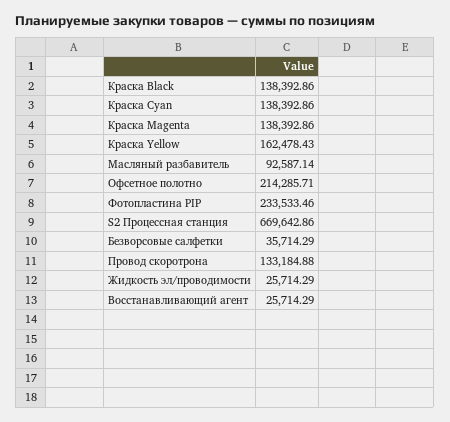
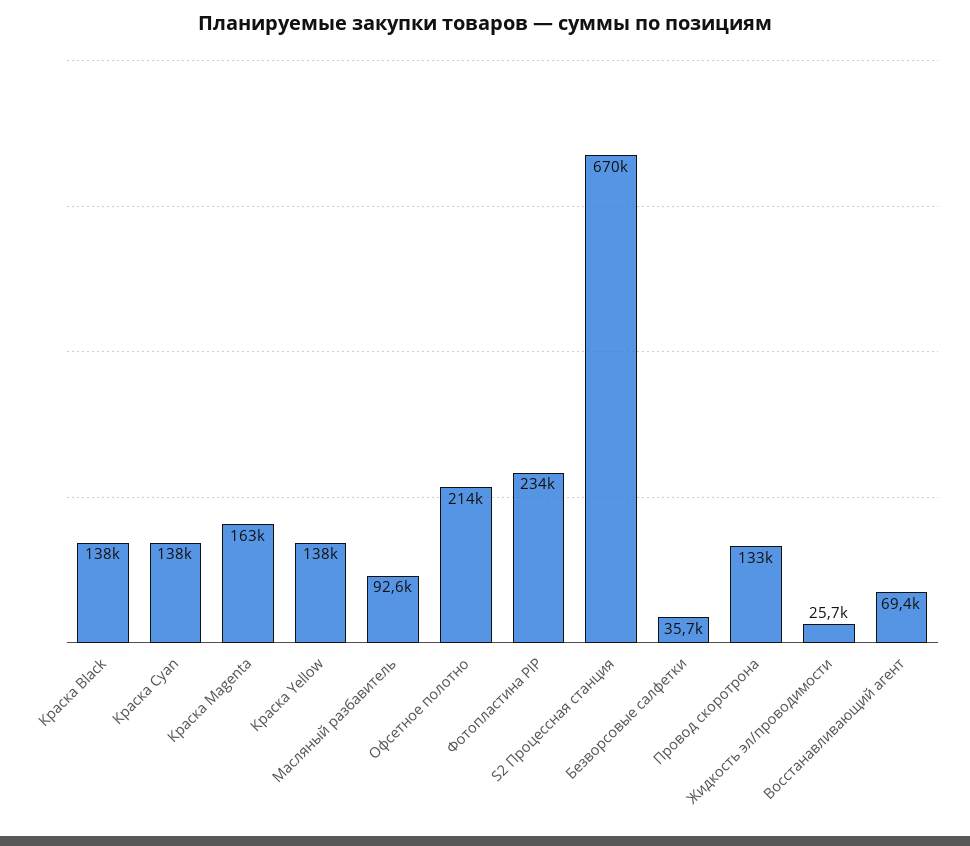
Краска Magenta: 138392.86 -> 163000
Краска Yellow: 162478.43 -> 138000
Восстанавливающий агент: 25714.29 -> 69400

